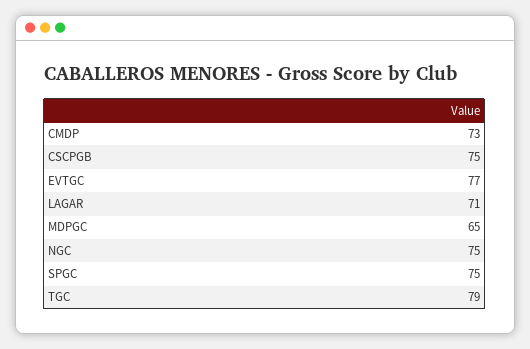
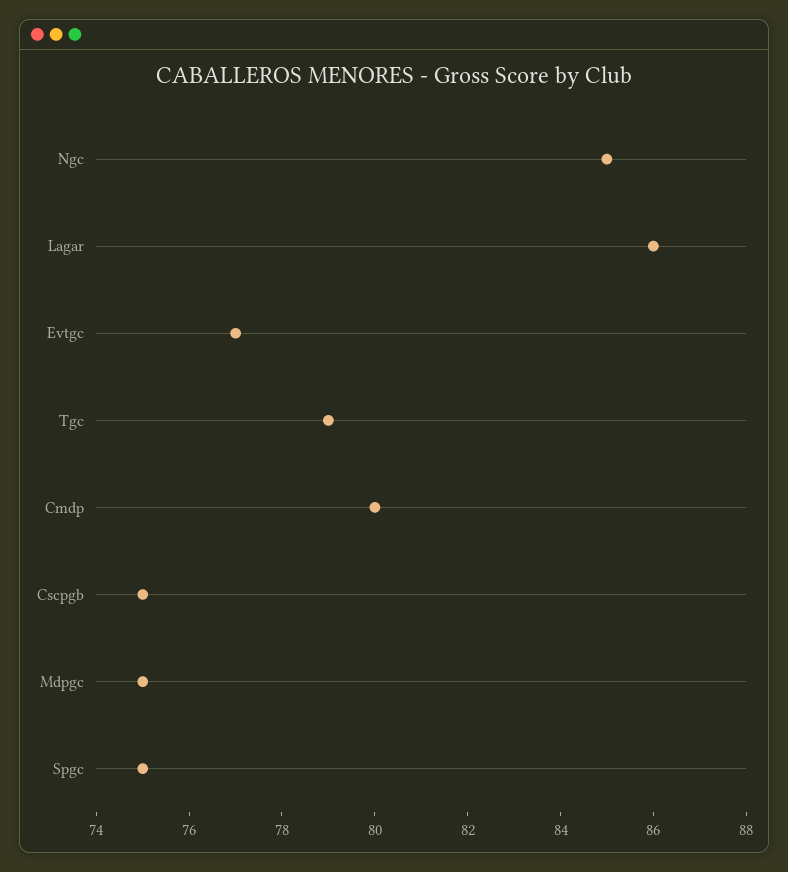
CMDP: 73 -> 80
LAGAR: 71 -> 86
MDPGC: 65 -> 75
NGC: 75 -> 85

